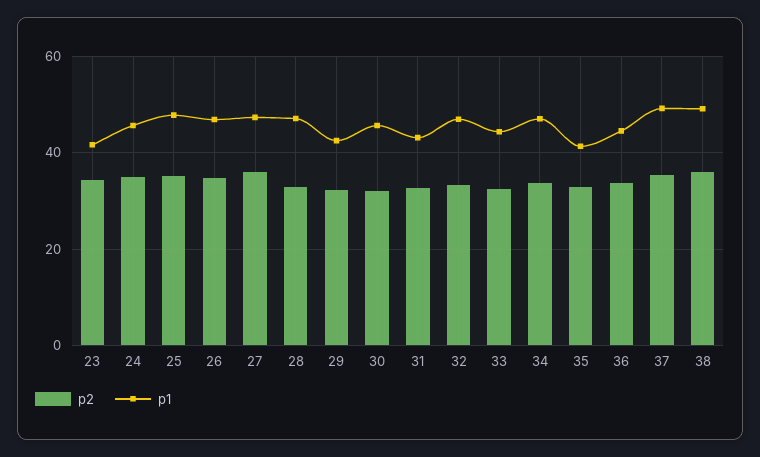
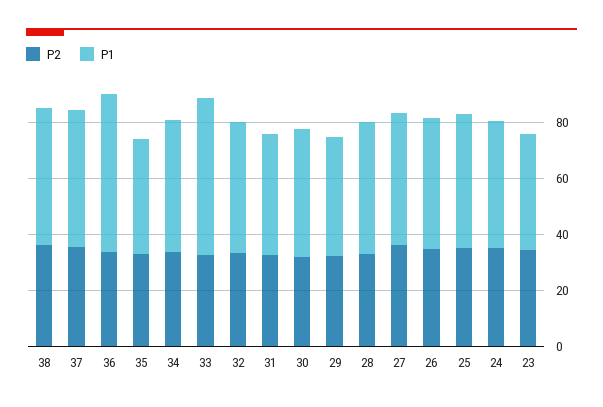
p1, 33: 44 -> 55
p1, 36: 44 -> 55

